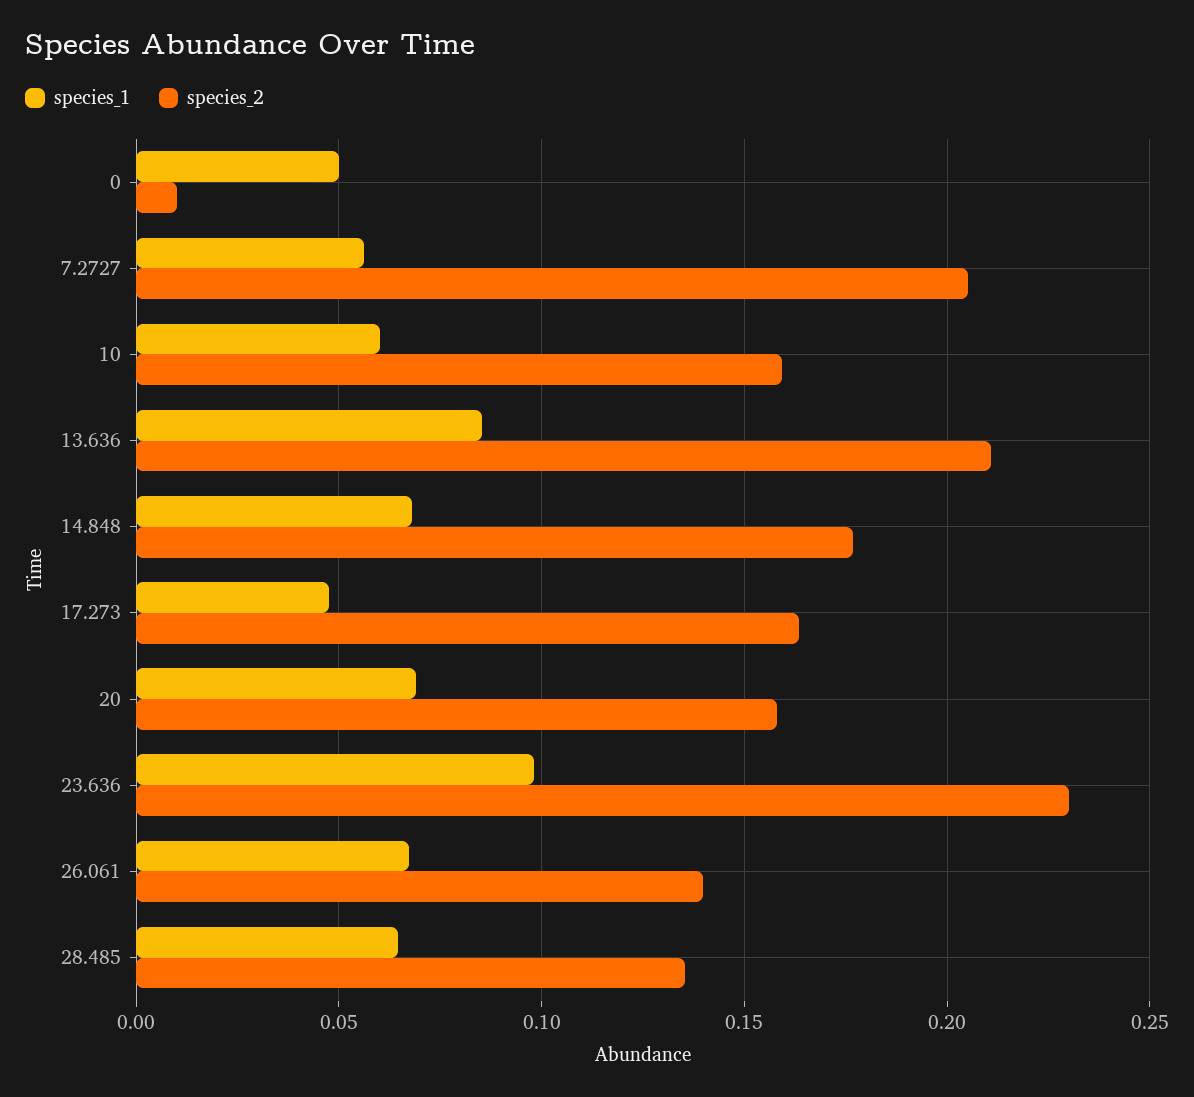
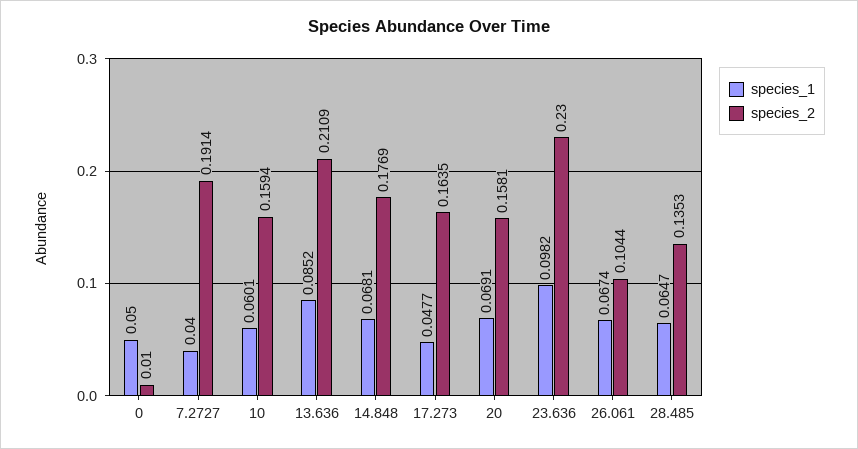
species_1, 7.2727: 0.055 -> 0.04
species_2, 7.2727: 0.205 -> 0.1914
species_2, 26.061: 0.14 -> 0.1044

